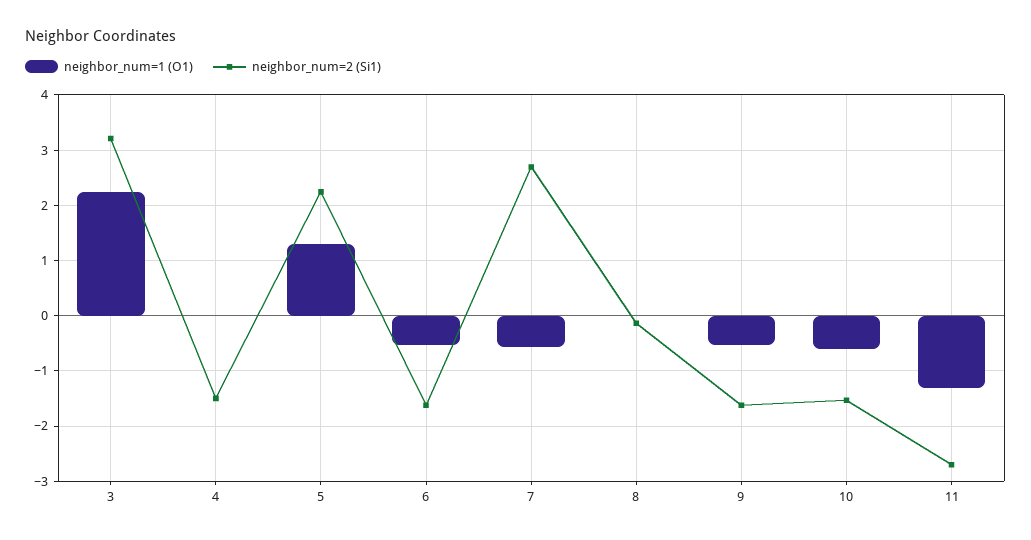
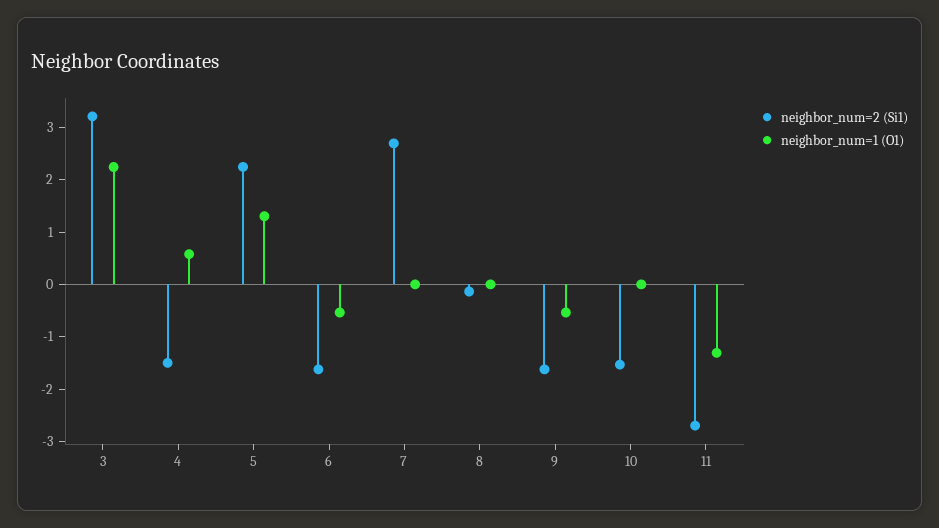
neighbor_num=1 (O1), 4: 0 -> 0.6
neighbor_num=1 (O1), 7: -0.6 -> 0
neighbor_num=1 (O1), 10: -0.6 -> 0

